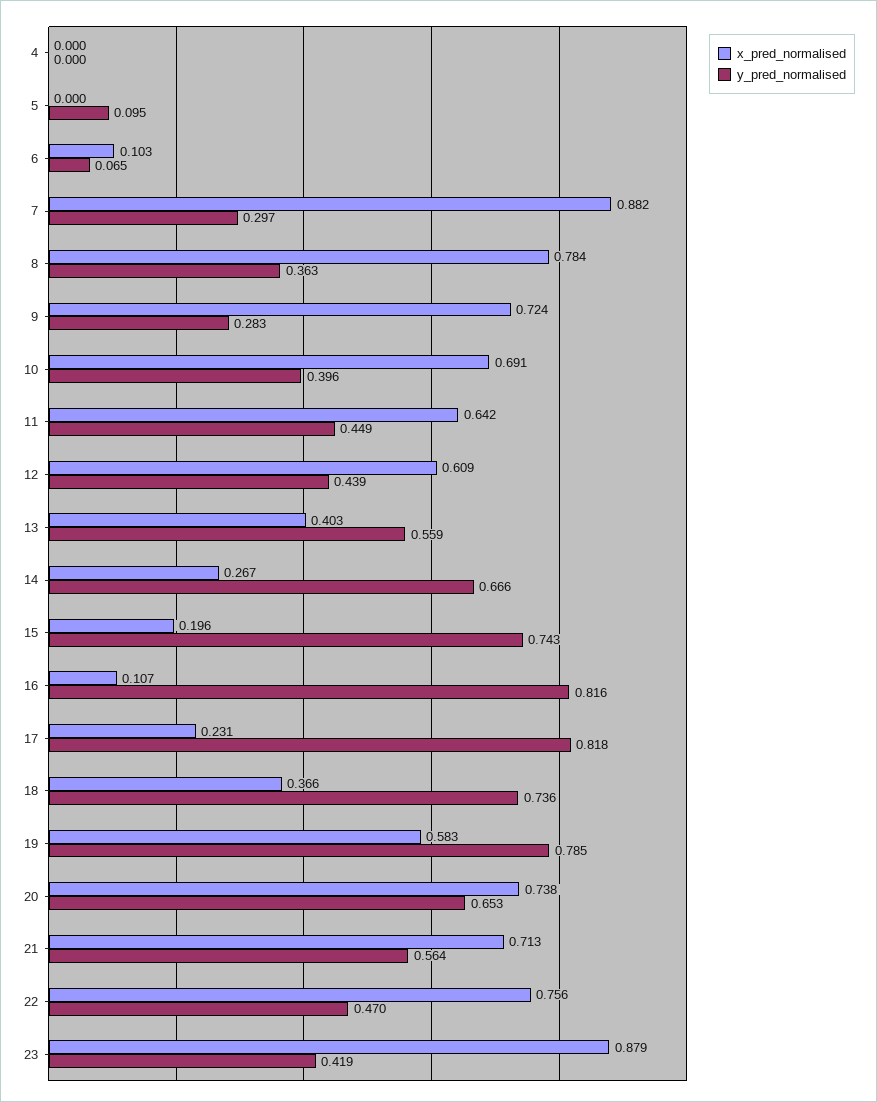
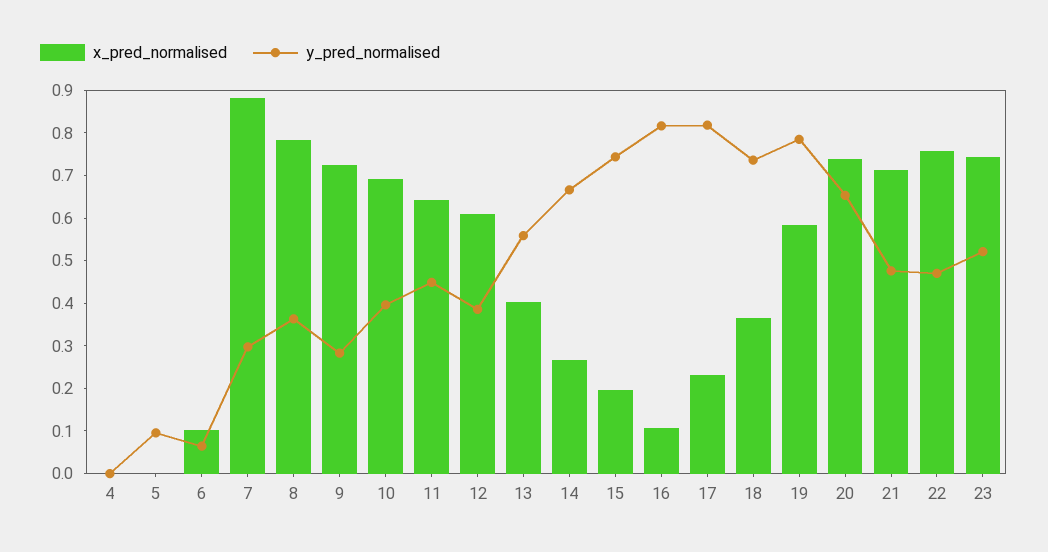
y_pred_normalised, 12: 0.439 -> 0.38
y_pred_normalised, 21: 0.564 -> 0.48
x_pred_normalised, 23: 0.879 -> 0.74
y_pred_normalised, 23: 0.419 -> 0.52

